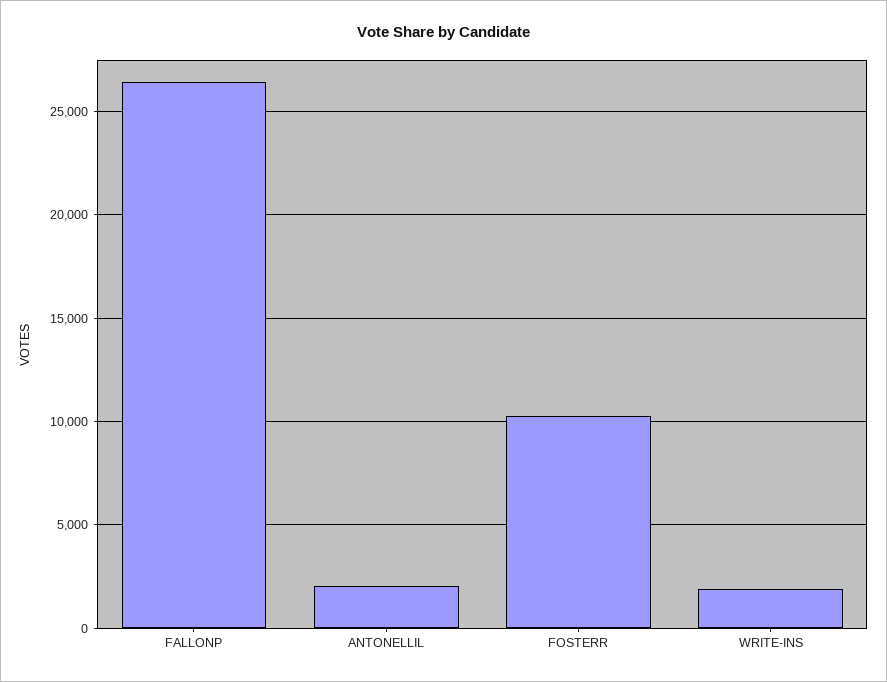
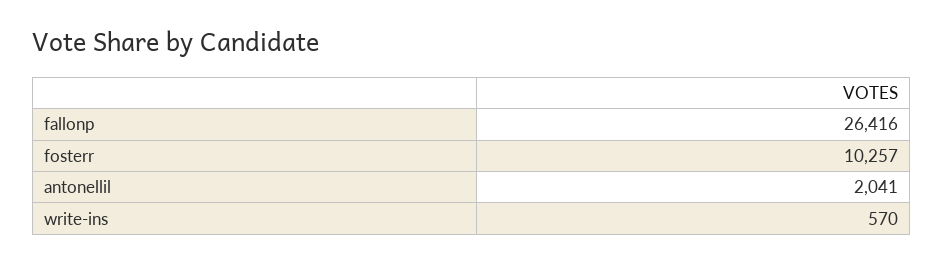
WRITE-INS: 2000 -> 570

